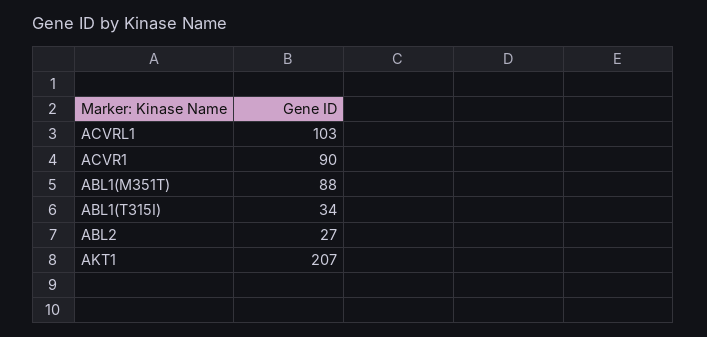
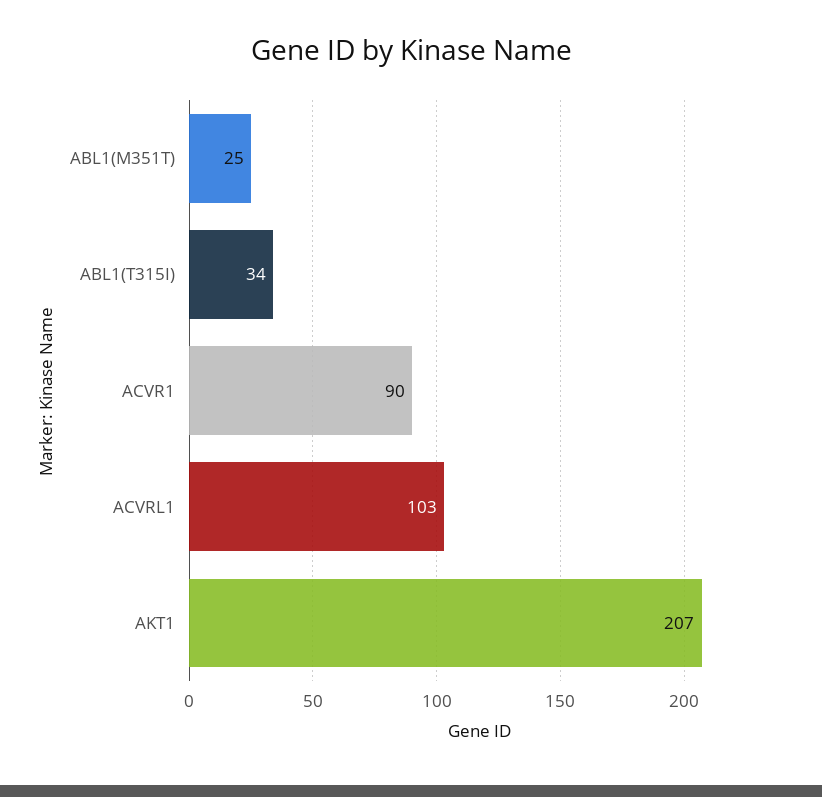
ABL1(M351T): 88 -> 25
ABL2: 27 -> none

